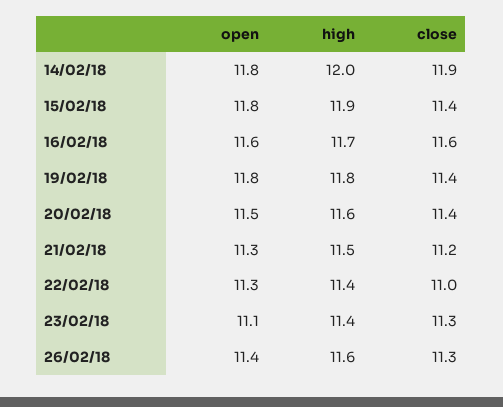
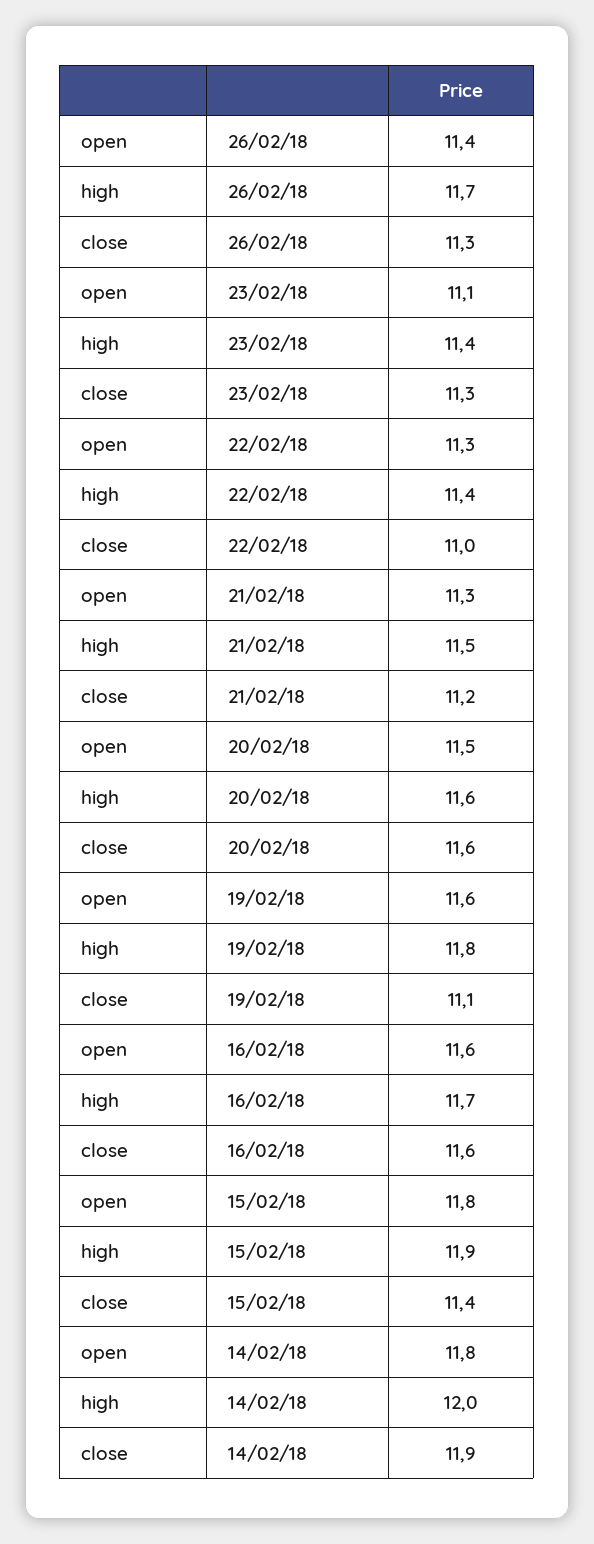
open, 19/02/18: 11.8 -> 11.6
close, 19/02/18: 11.4 -> 11.1
close, 20/02/18: 11.4 -> 11.6
high, 26/02/18: 11.6 -> 11.7

